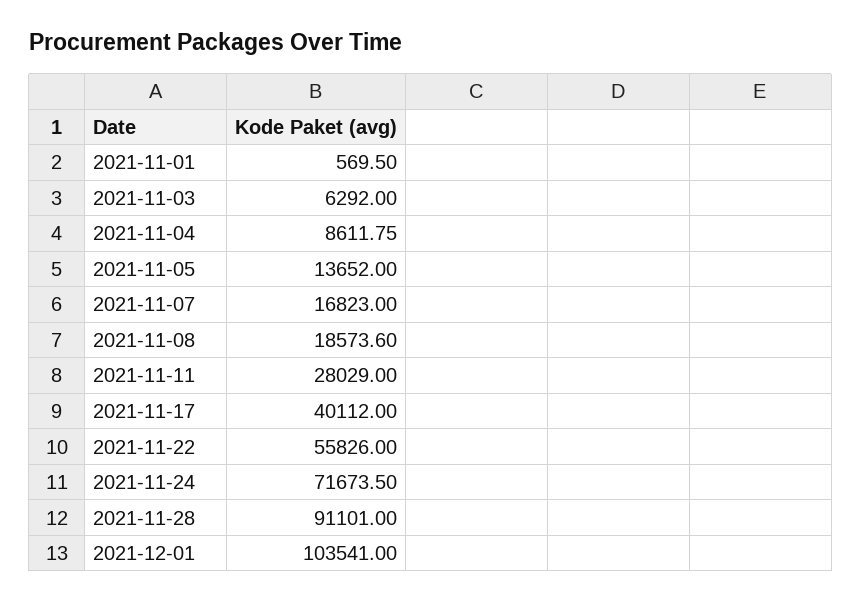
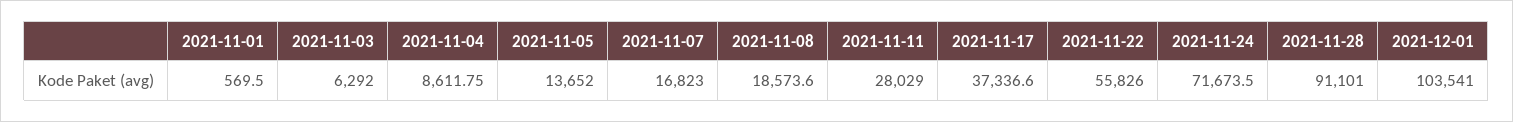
2021-11-17: 40112 -> 37336.6

